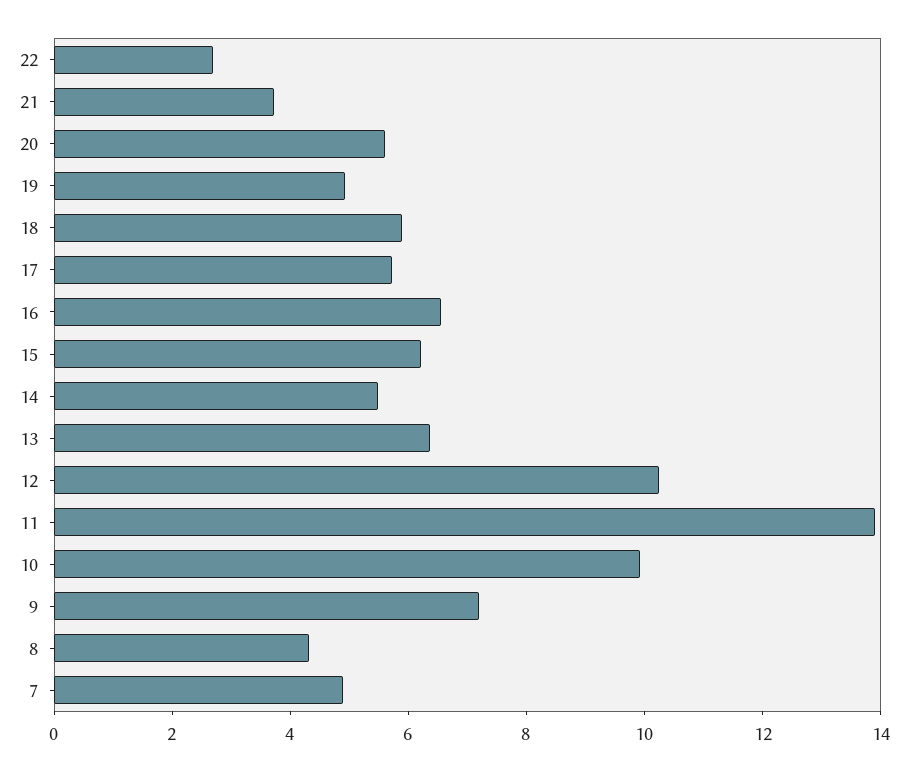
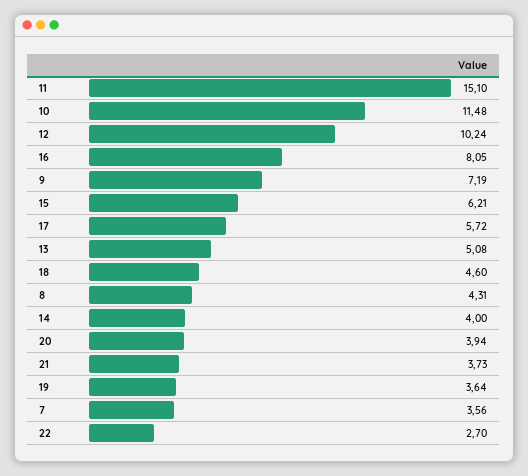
20: 5.5 -> 3.94
19: 5 -> 3.64
18: 6 -> 4.6
16: 6.5 -> 8.05
14: 5.5 -> 4
13: 6.5 -> 5.08
11: 14 -> 15.1
10: 10 -> 11.48
7: 5 -> 3.56

